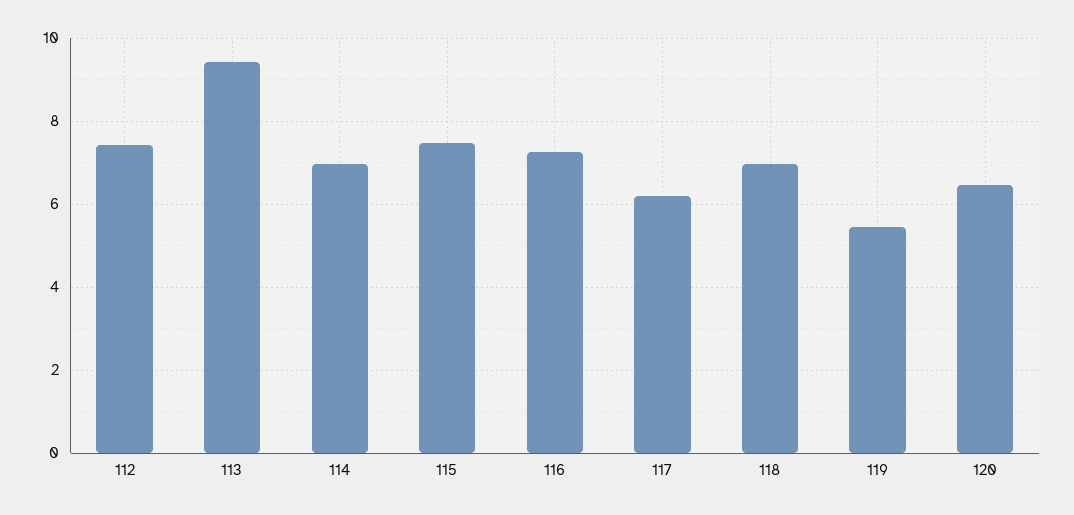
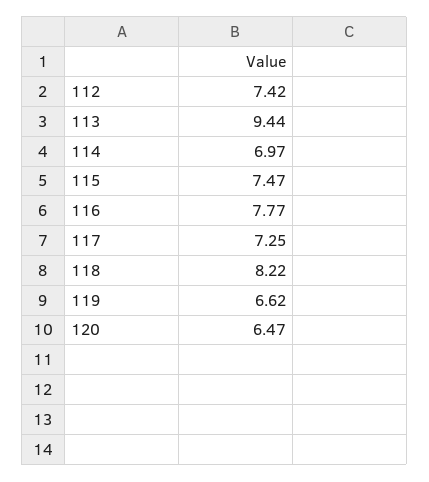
116: 7.2 -> 7.77
117: 6.2 -> 7.25
118: 7 -> 8.22
119: 5.4 -> 6.62

